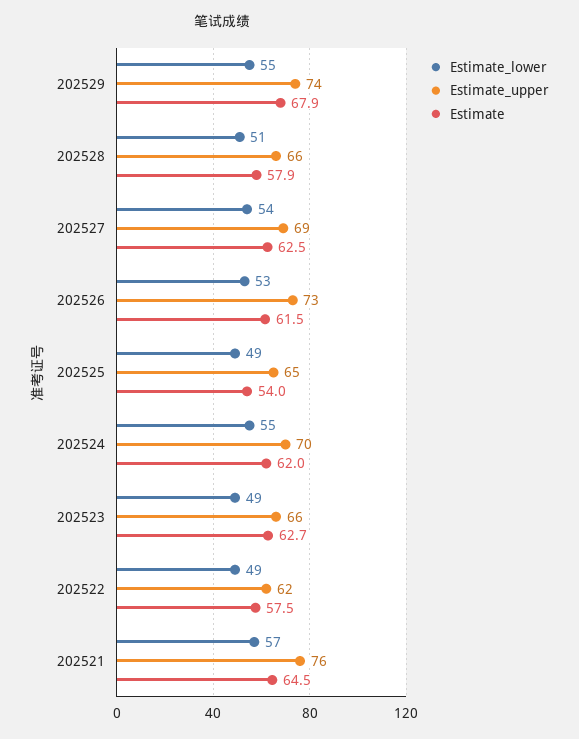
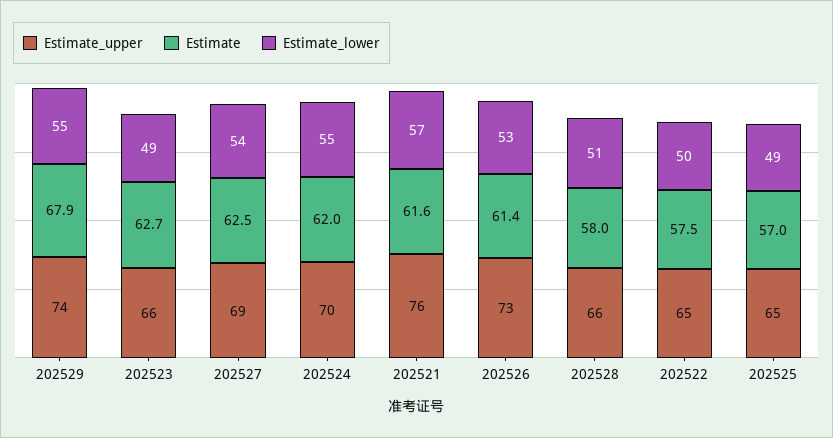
Estimate, 202528: 57.9 -> 58
Estimate, 202526: 61.5 -> 61.4
Estimate, 202525: 54 -> 57
Estimate_lower, 202522: 49 -> 50
Estimate_upper, 202522: 62 -> 65
Estimate, 202521: 64.5 -> 61.6

